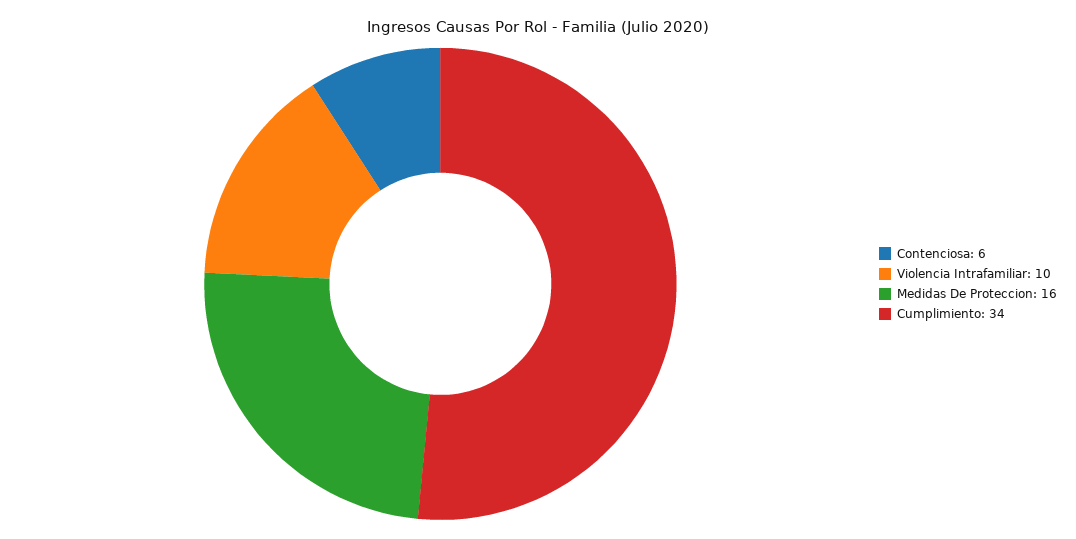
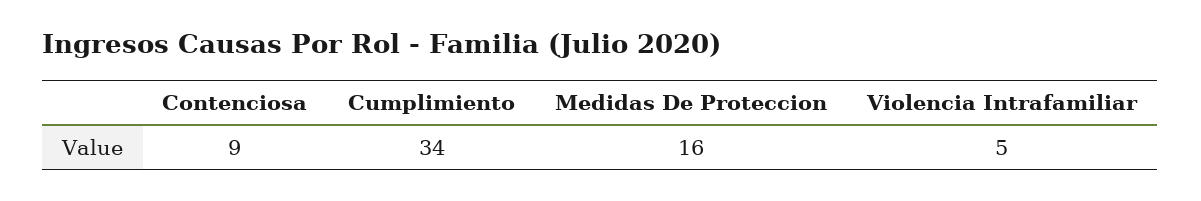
Contenciosa: 6 -> 9
Violencia Intrafamiliar: 10 -> 5

